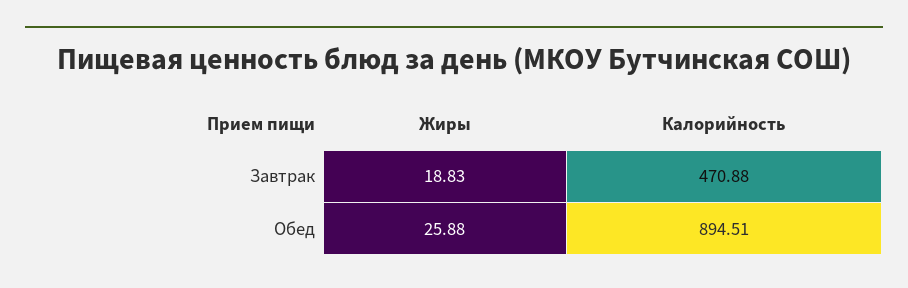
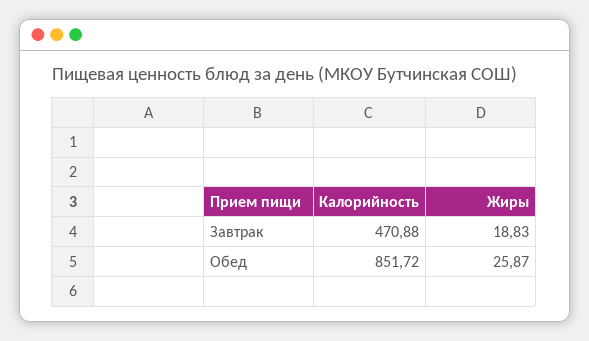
Жиры, Обед: 25.88 -> 25.87
Калорийность, Обед: 894.51 -> 851.72

